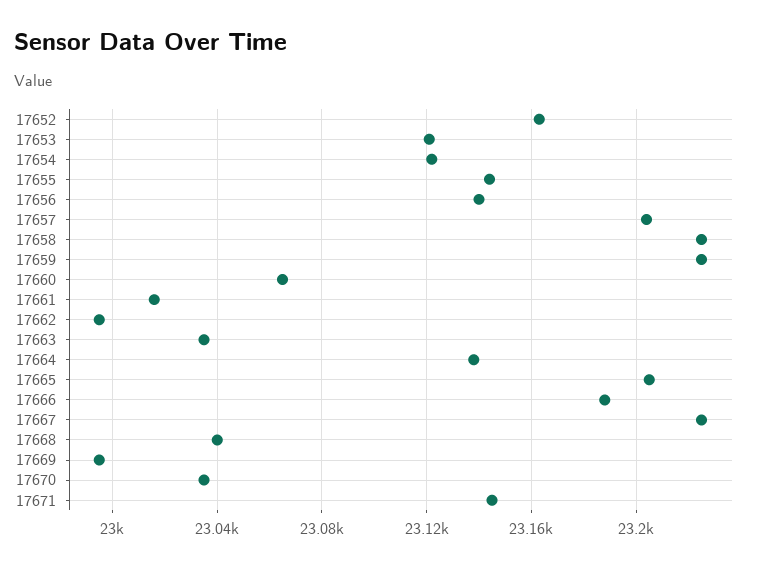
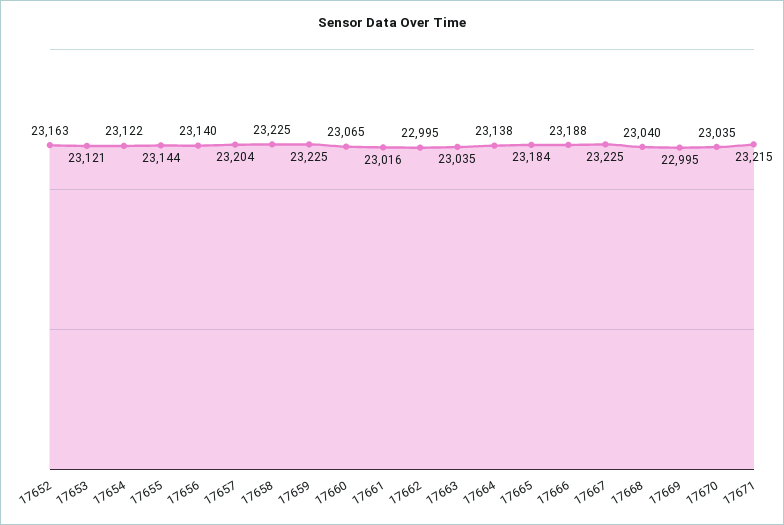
17665: 23205 -> 23184
17671: 23145 -> 23215

